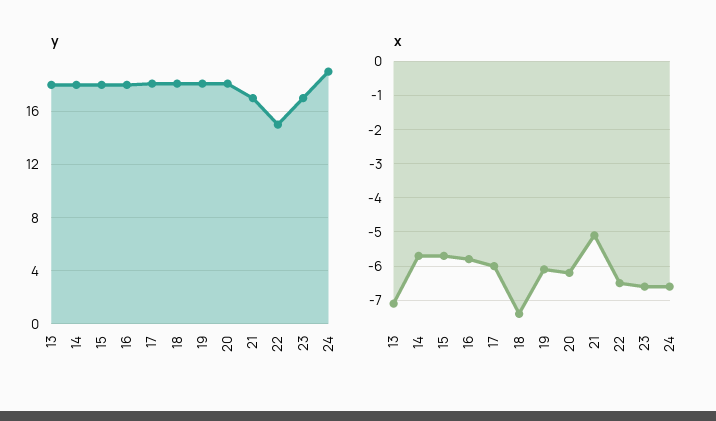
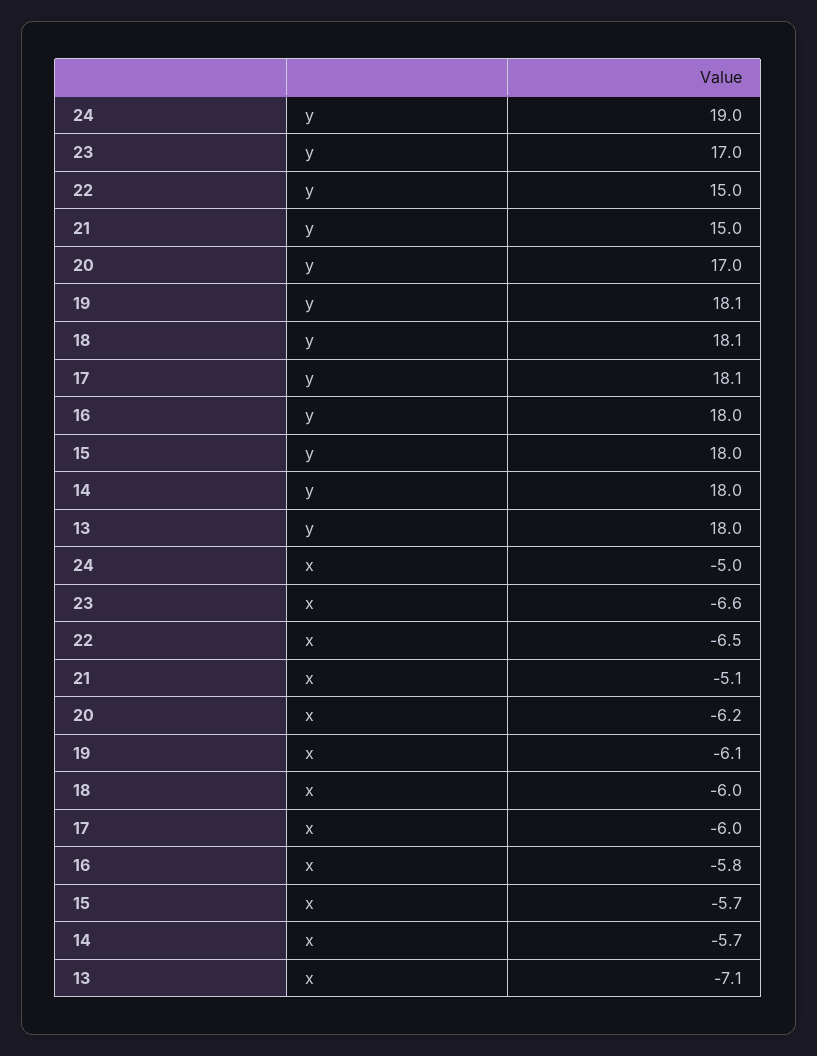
y, 20: 18 -> 17
y, 21: 17 -> 15
x, 18: -7.5 -> -6
x, 24: -6.5 -> -5

